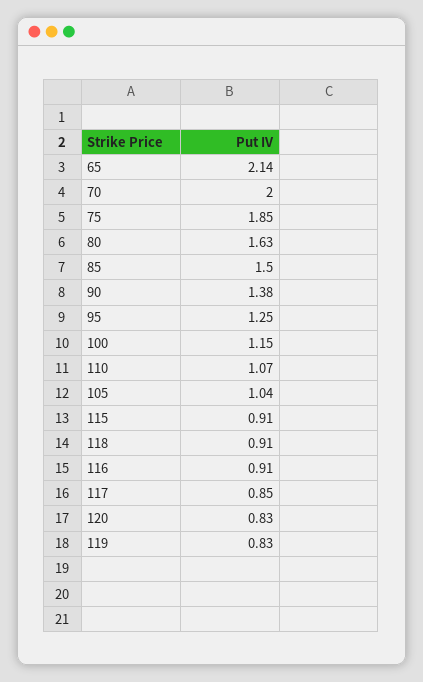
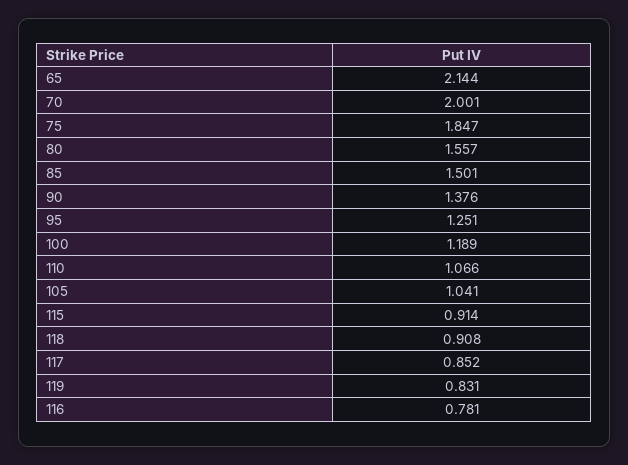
80: 1.63 -> 1.557
100: 1.15 -> 1.189
116: 0.91 -> 0.781
120: 0.83 -> none

